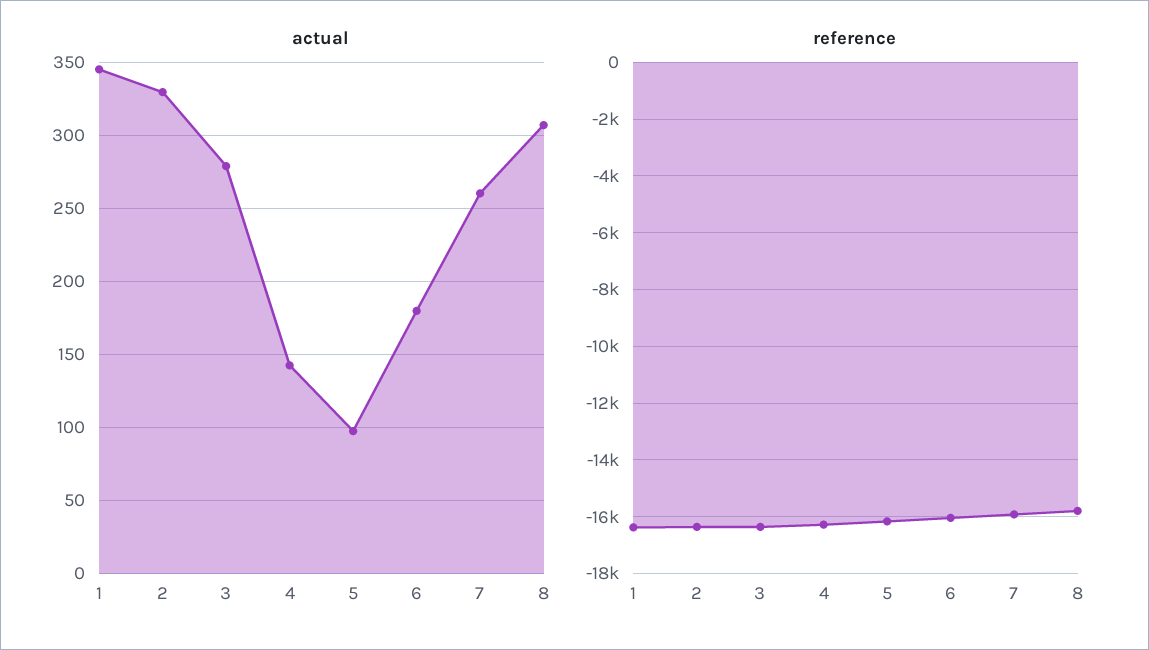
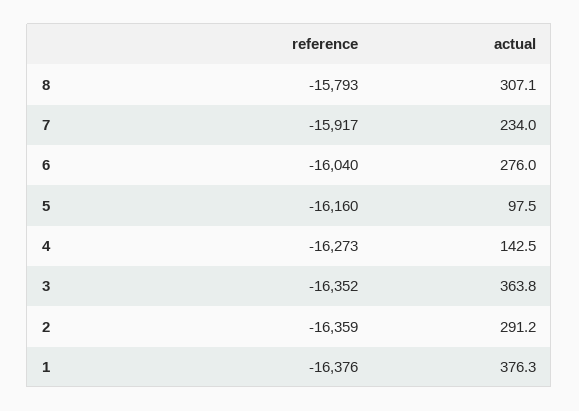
actual, 1: 345 -> 376.3
actual, 2: 330 -> 291.2
actual, 3: 280 -> 363.8
actual, 6: 180 -> 276
actual, 7: 260 -> 234

